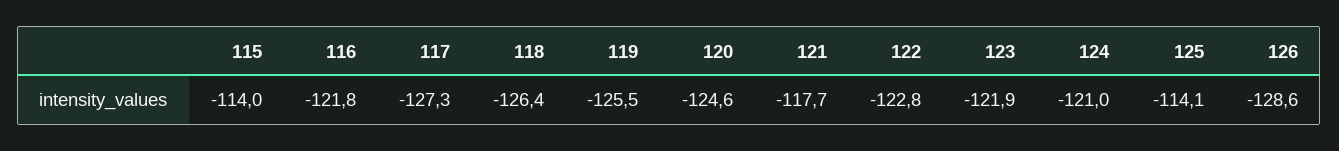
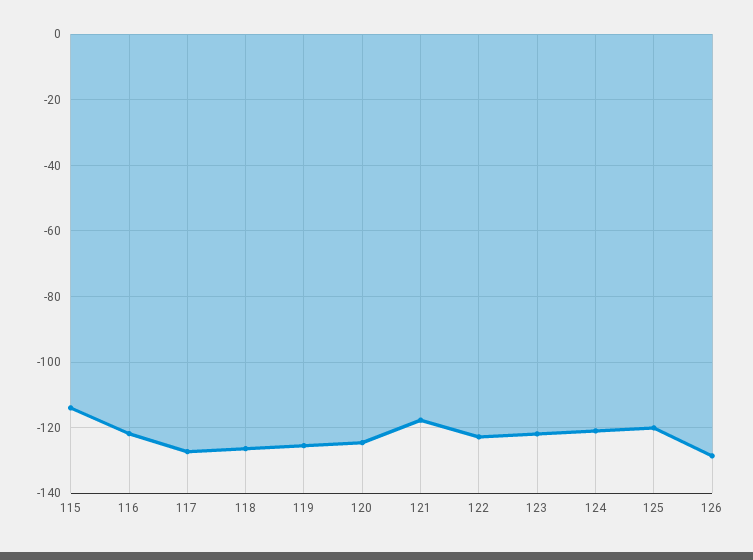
125: -114.1 -> -120

